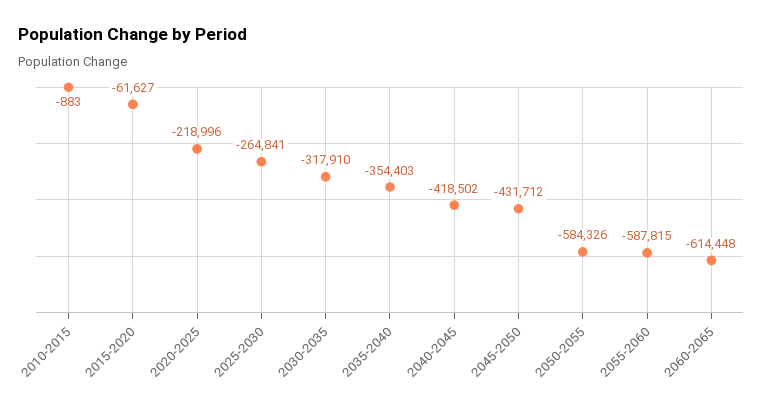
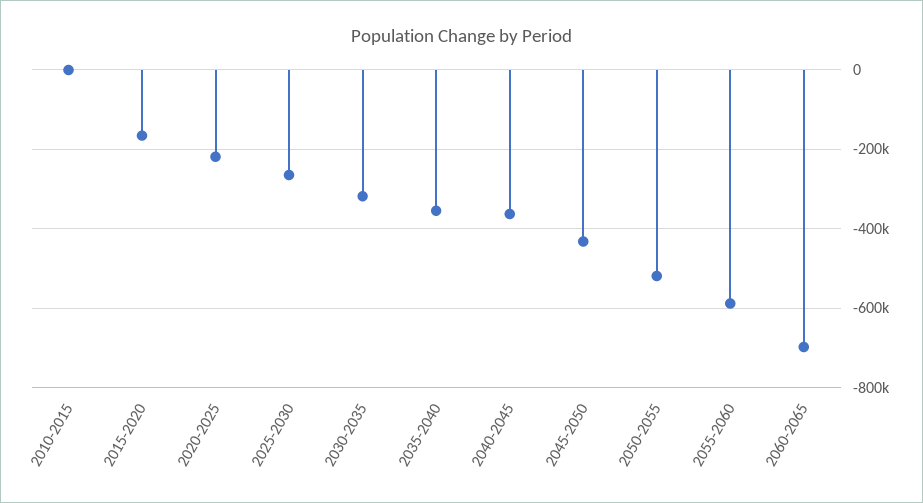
2015-2020: -61627 -> -160000
2040-2045: -418502 -> -360000
2050-2055: -584326 -> -520000
2060-2065: -614448 -> -700000

